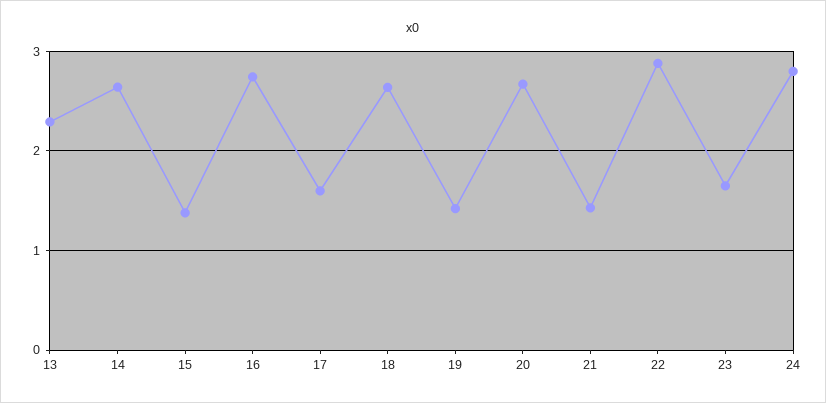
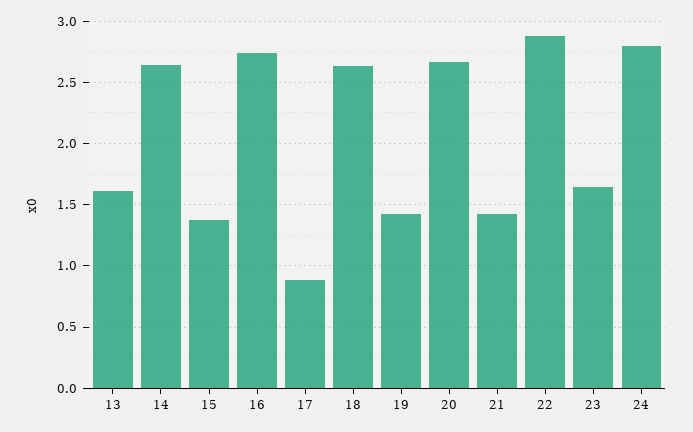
13: 2.3 -> 1.6
17: 1.6 -> 0.9

